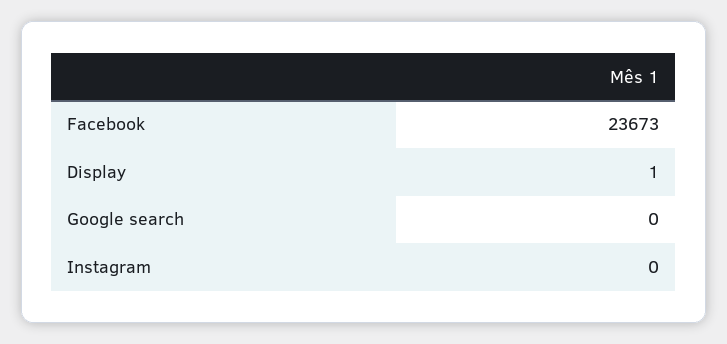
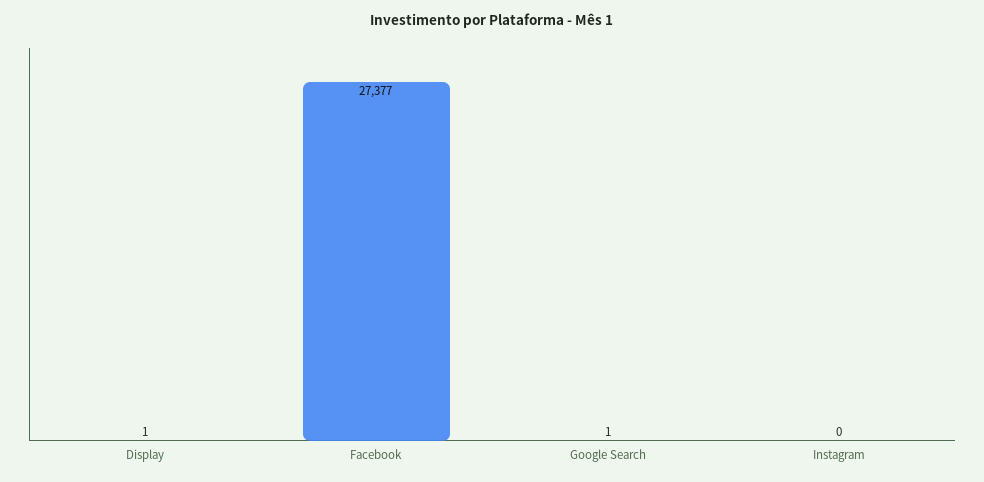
Facebook: 23673 -> 27377
Google search: 0 -> 1

